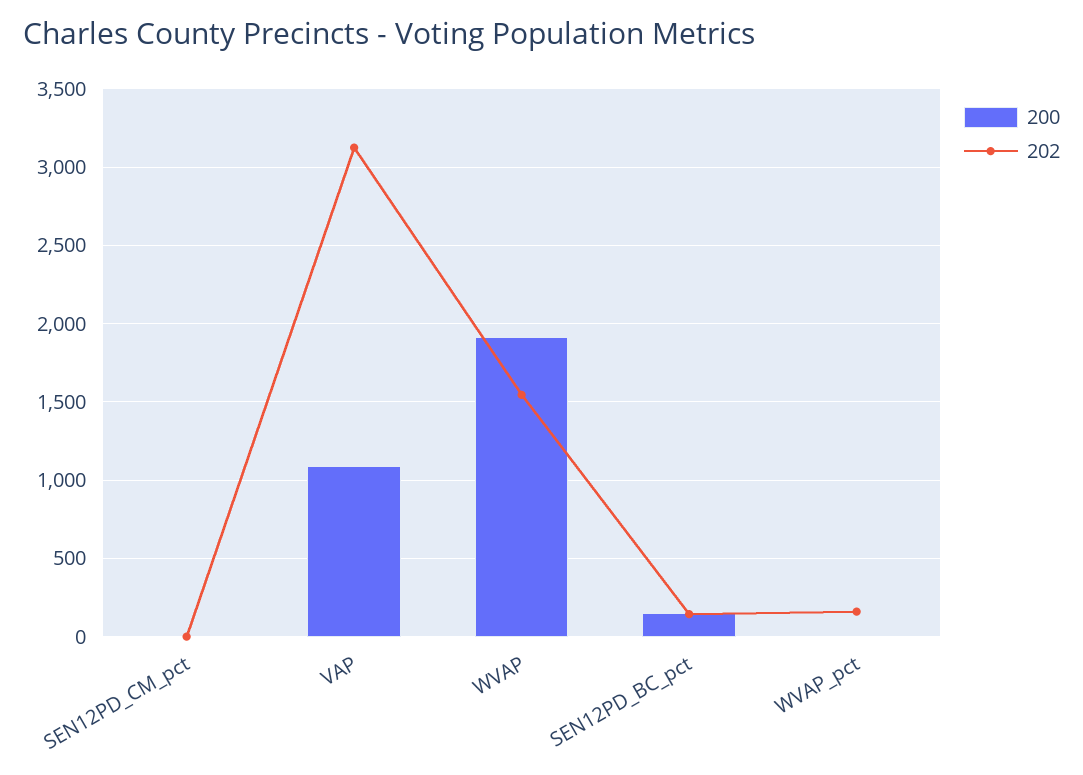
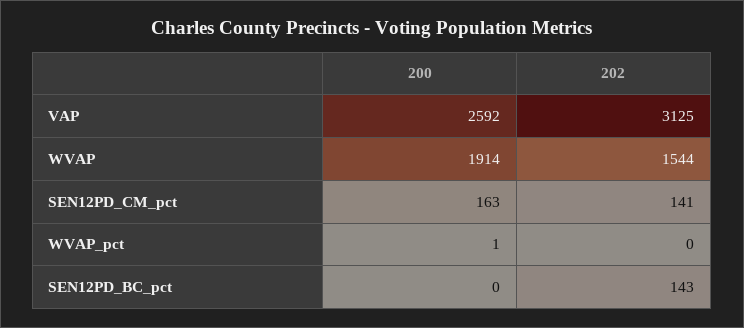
200, SEN12PD_CM_pct: 0 -> 163
202, SEN12PD_CM_pct: 0 -> 141
200, VAP: 1100 -> 2592
200, SEN12PD_BC_pct: 150 -> 0
202, WVAP_pct: 150 -> 0

